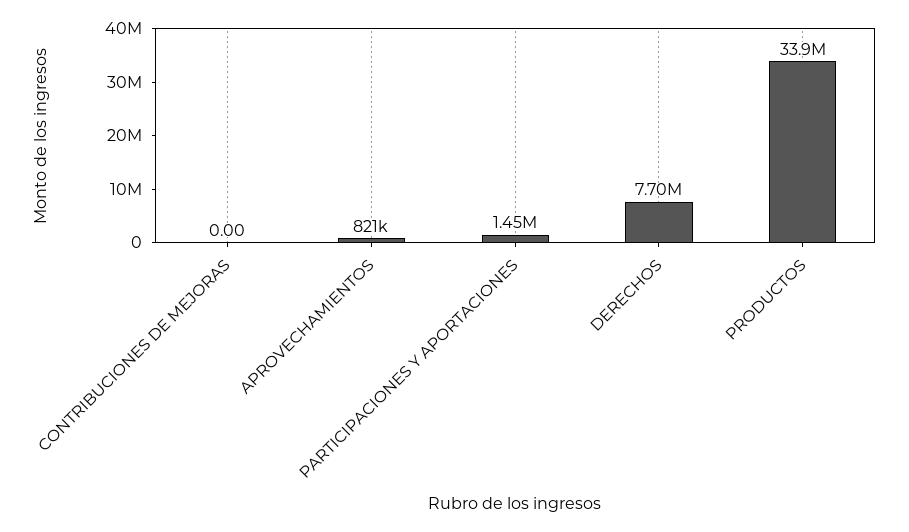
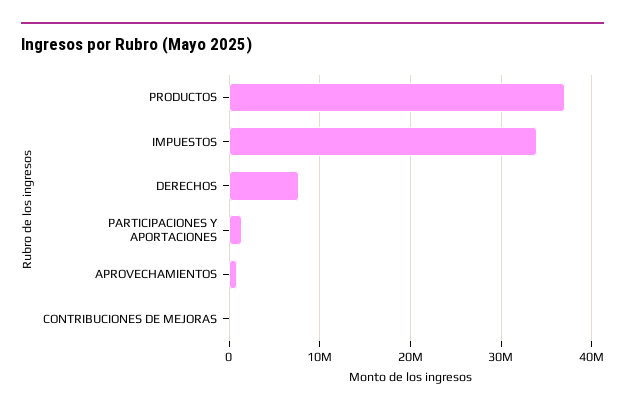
PRODUCTOS: 33900000 -> 37000000
IMPUESTOS: none -> 34000000

